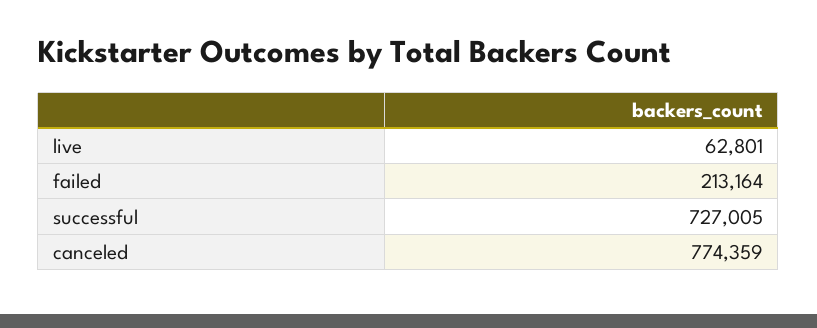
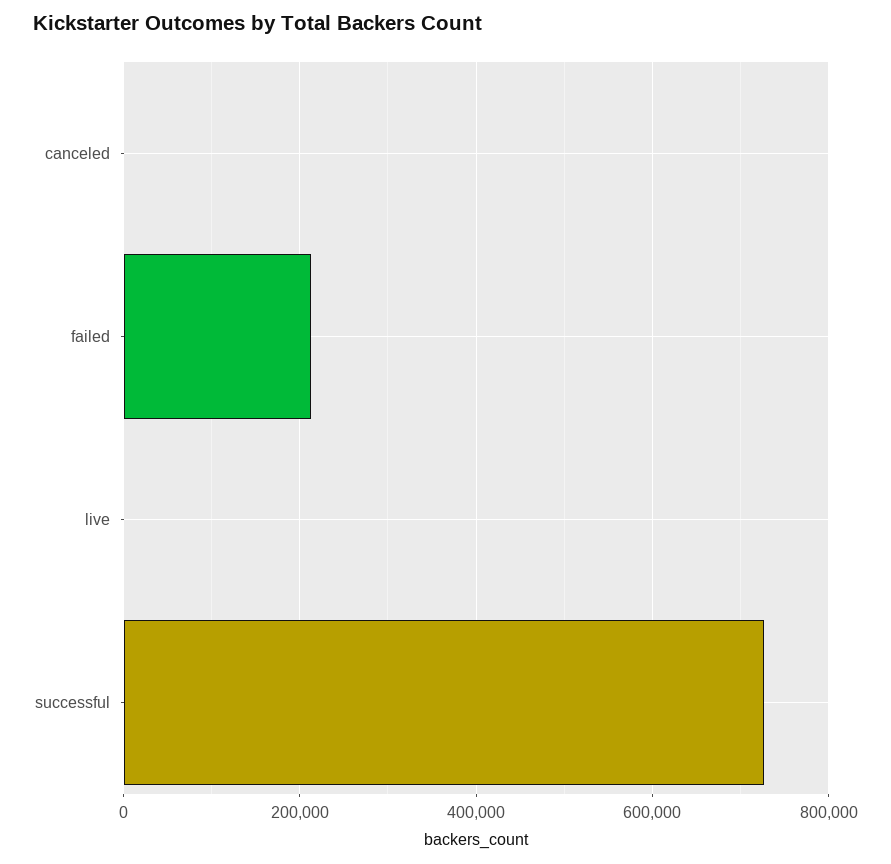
live: 62801 -> 0
canceled: 774359 -> 0

